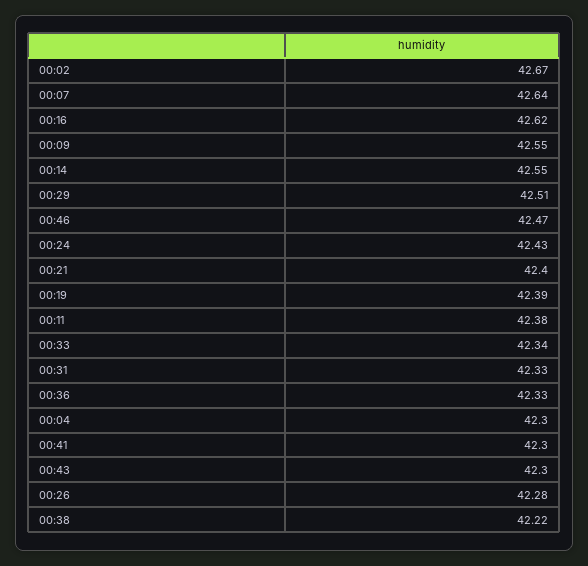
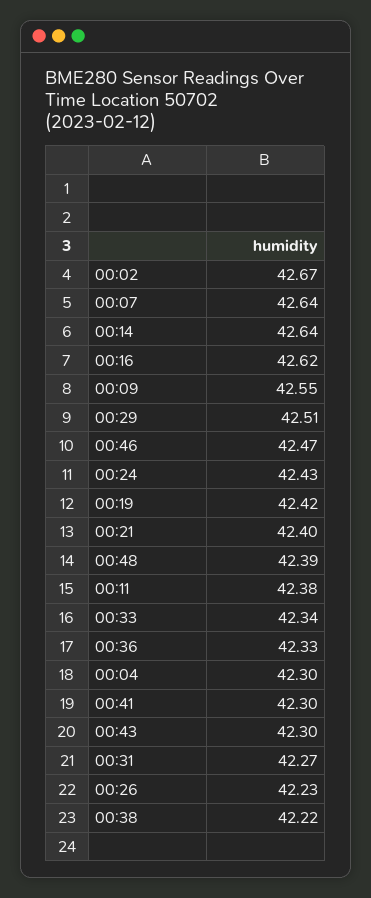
00:14: 42.55 -> 42.64
00:19: 42.39 -> 42.42
00:31: 42.33 -> 42.27
00:26: 42.28 -> 42.23
00:48: none -> 42.39

